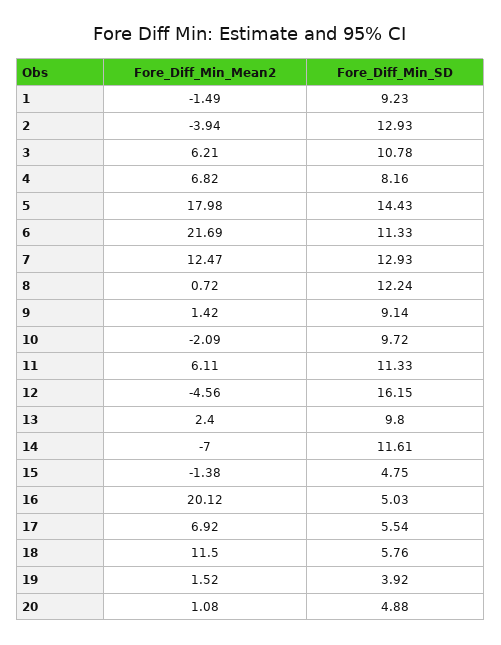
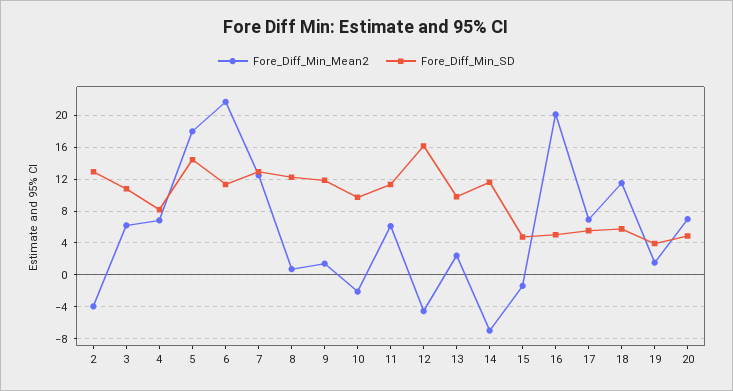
Fore_Diff_Min_Mean2, 1: -1.49 -> none
Fore_Diff_Min_SD, 1: 9.23 -> none
Fore_Diff_Min_SD, 9: 9.14 -> 12
Fore_Diff_Min_Mean2, 20: 1.08 -> 7

